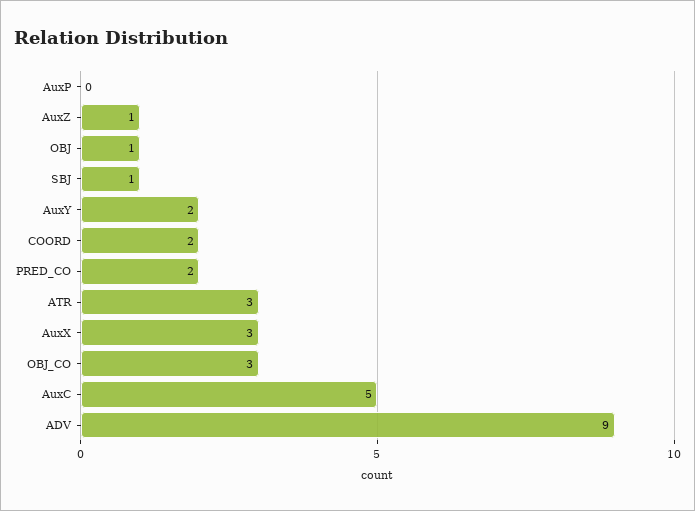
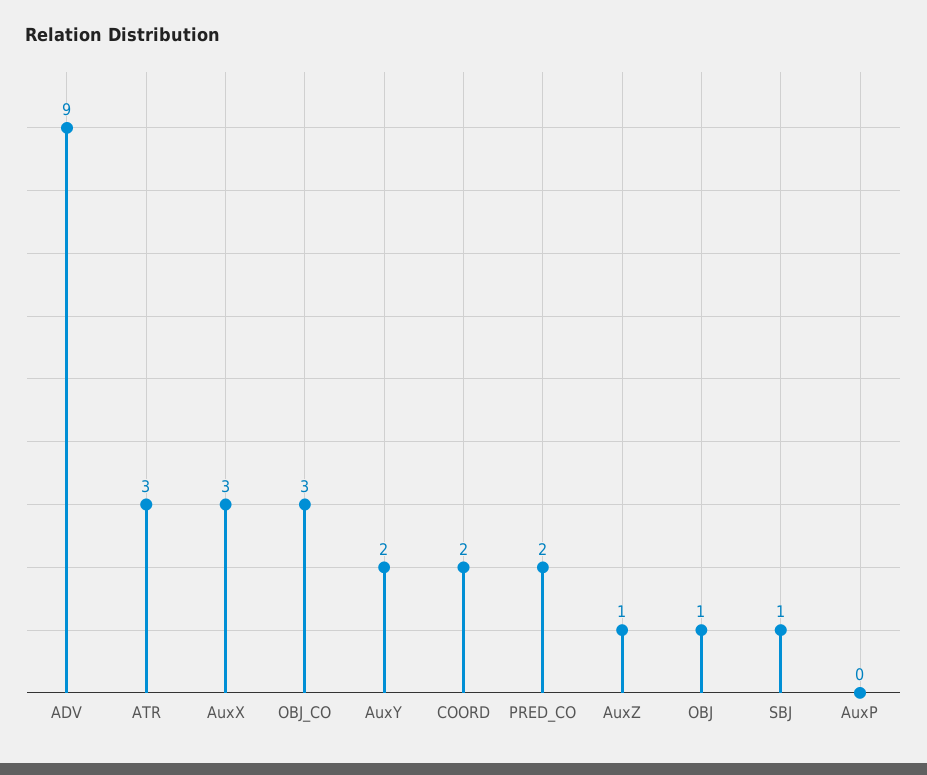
AuxC: 5 -> none

